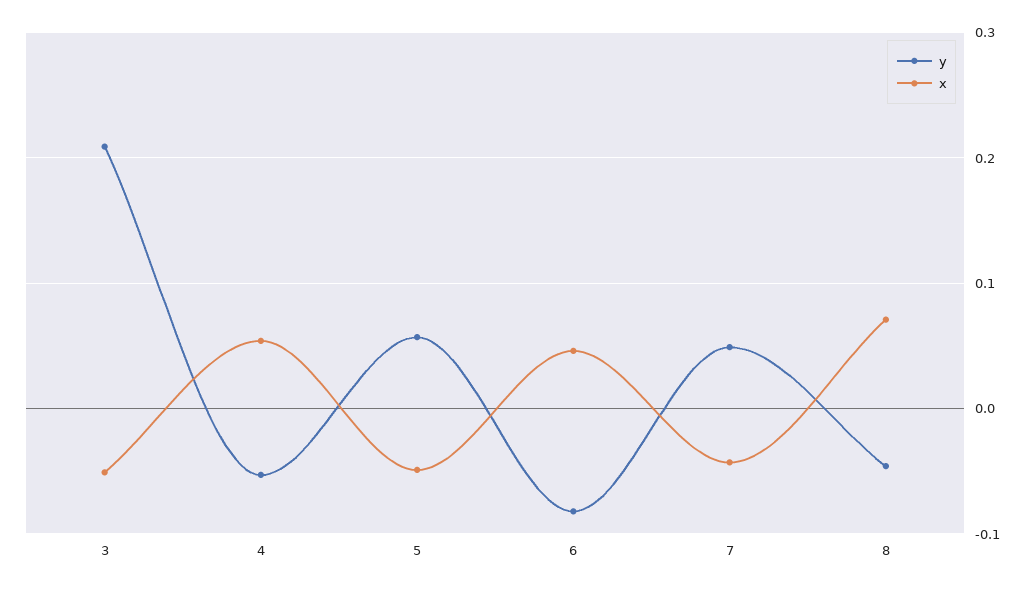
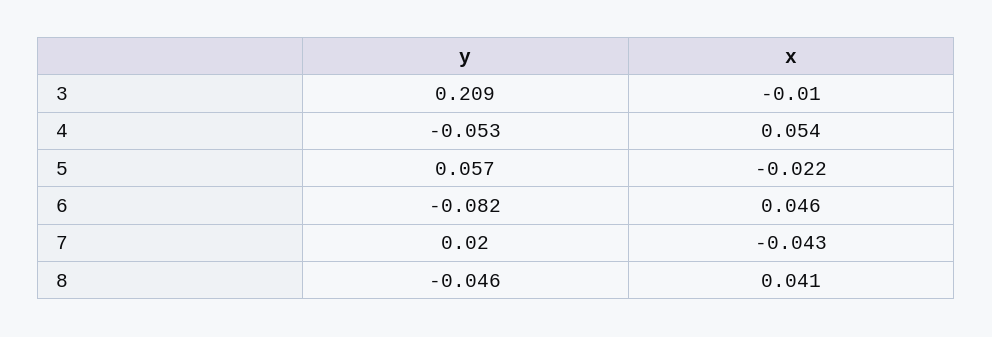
x, 3: -0.05 -> -0.01
x, 5: -0.05 -> -0.022
y, 7: 0.05 -> 0.02
x, 8: 0.07 -> 0.041

